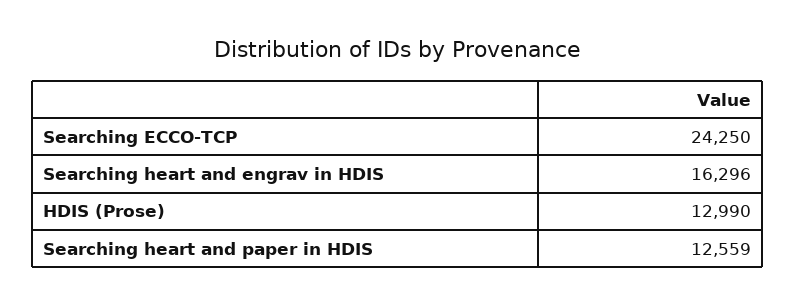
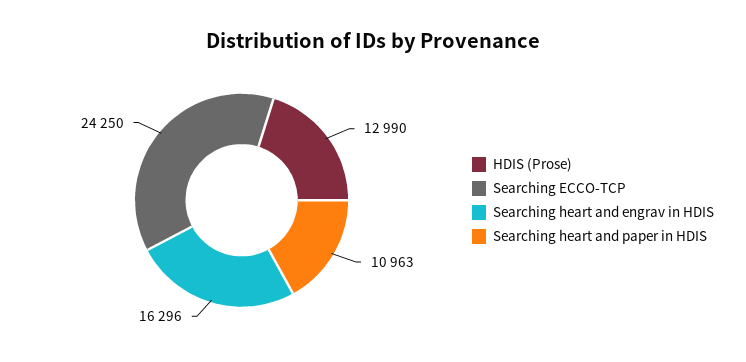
Searching heart and paper in HDIS: 12559 -> 10963

